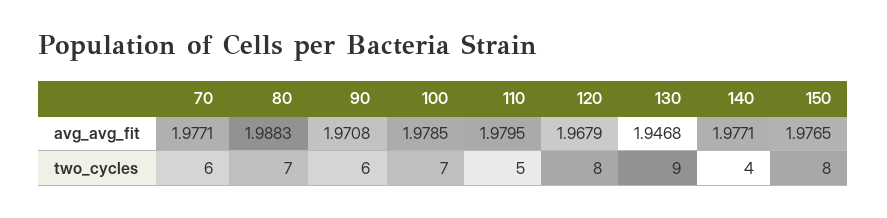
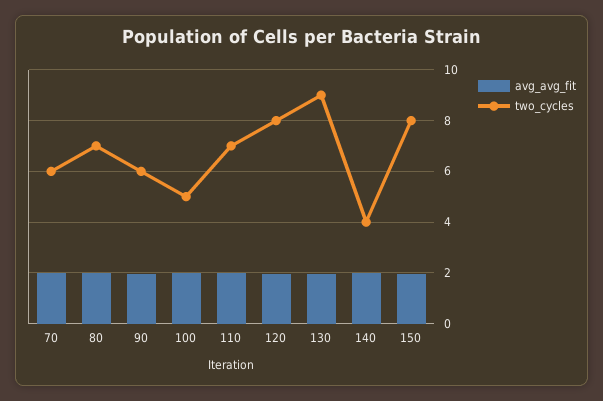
two_cycles, 100: 7 -> 5
two_cycles, 110: 5 -> 7

